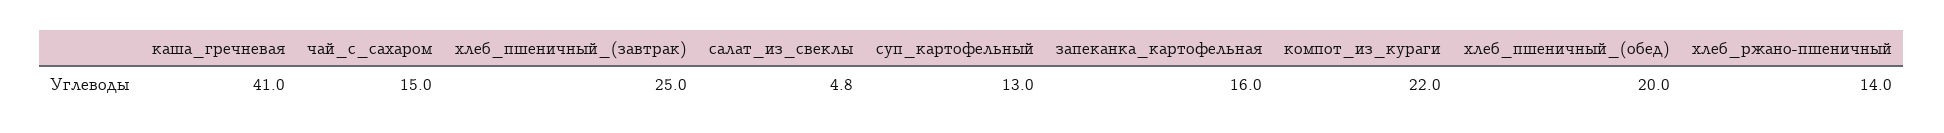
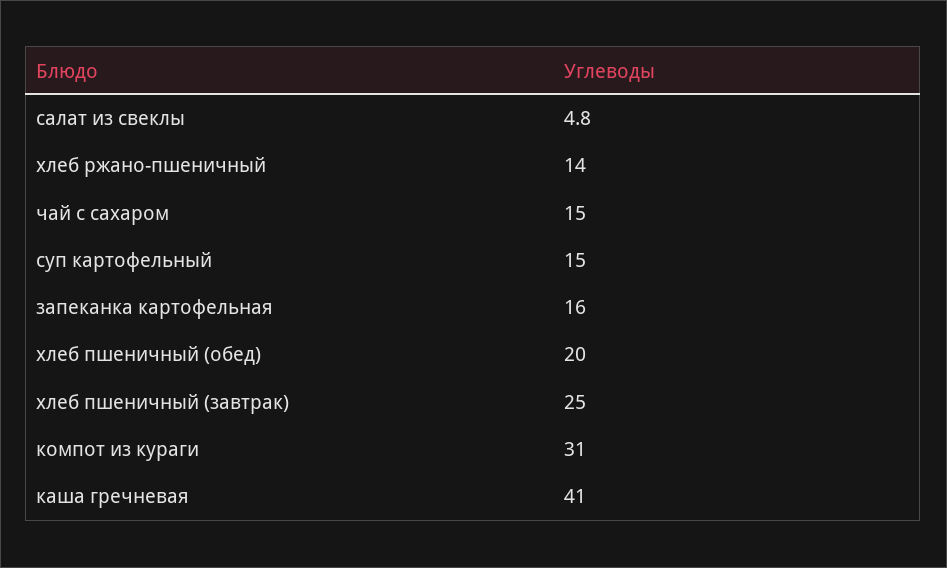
суп_картофельный: 13 -> 15
компот_из_кураги: 22 -> 31

